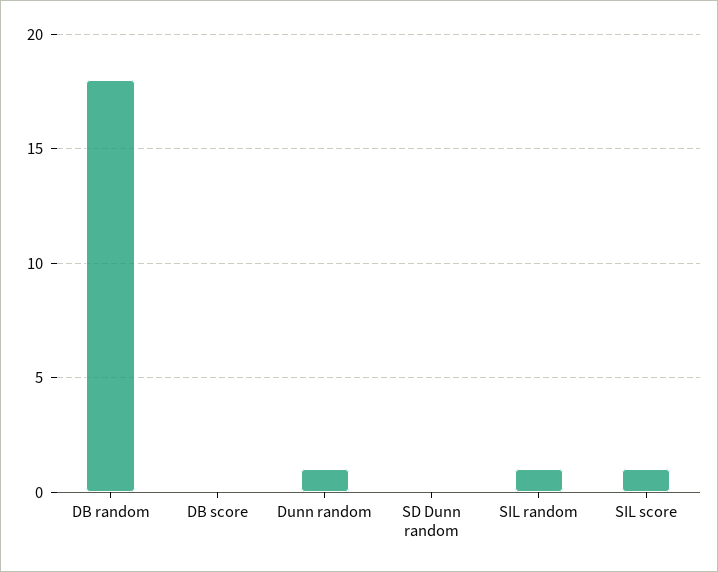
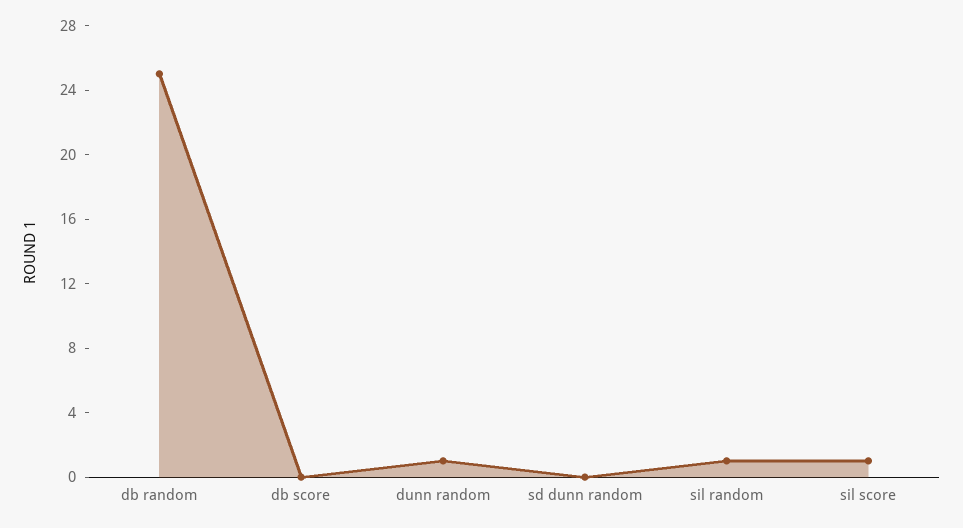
DB random: 18 -> 25

